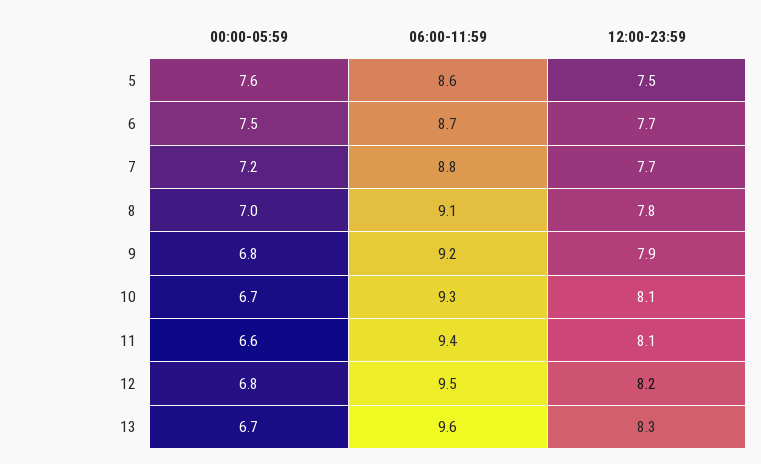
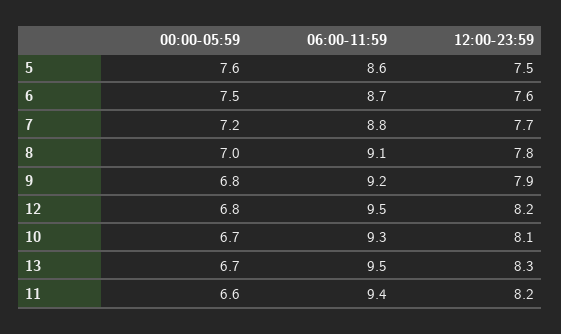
12:00-23:59, 6: 7.7 -> 7.6
12:00-23:59, 11: 8.1 -> 8.2
06:00-11:59, 13: 9.6 -> 9.5

